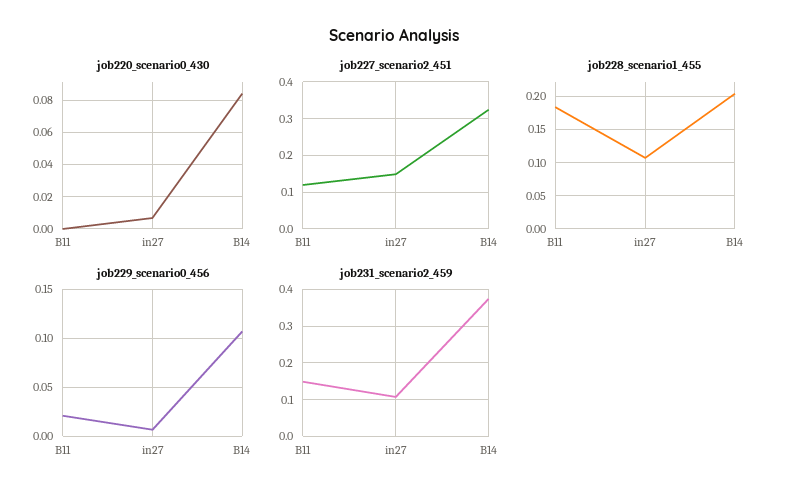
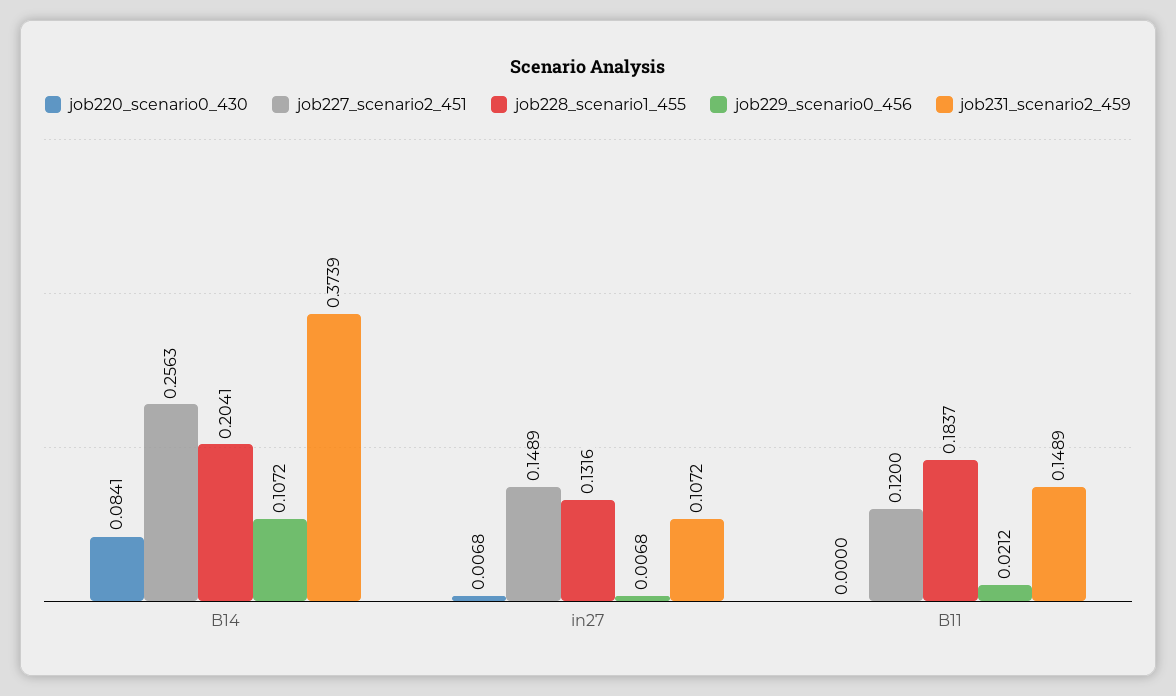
job227_scenario2_451, B14: 0.32 -> 0.2563
job228_scenario1_455, in27: 0.11 -> 0.1316

